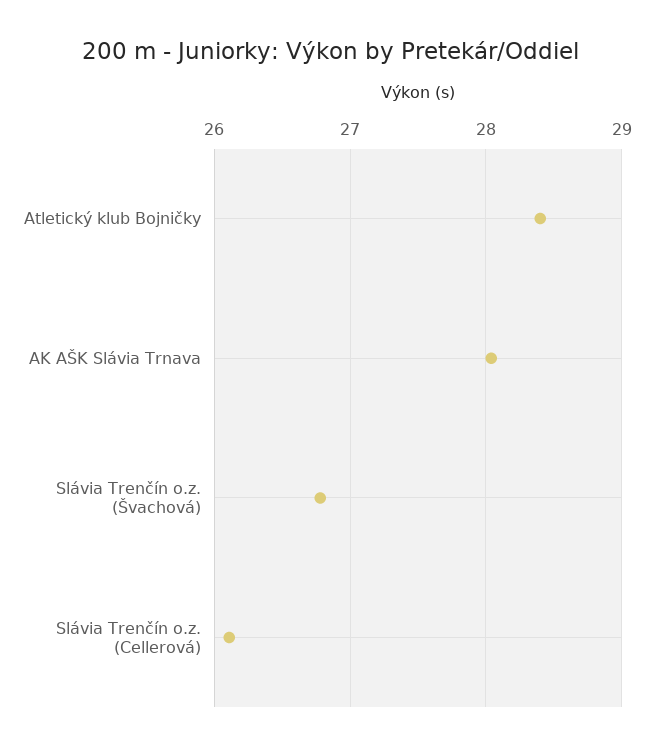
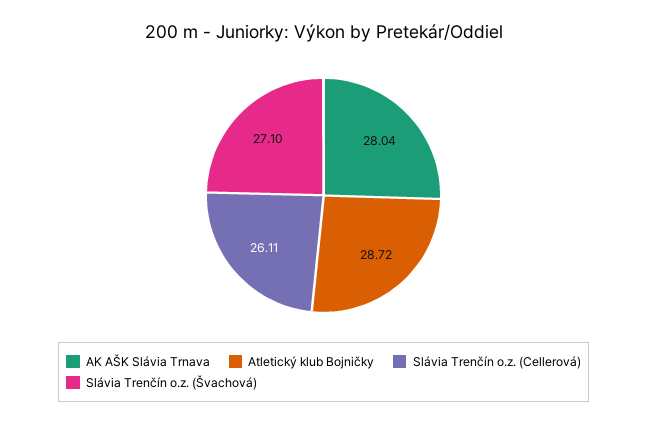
Atletický klub Bojničky: 28.4 -> 28.72
Slávia Trenčín o.z. (Švachová): 26.8 -> 27.1

